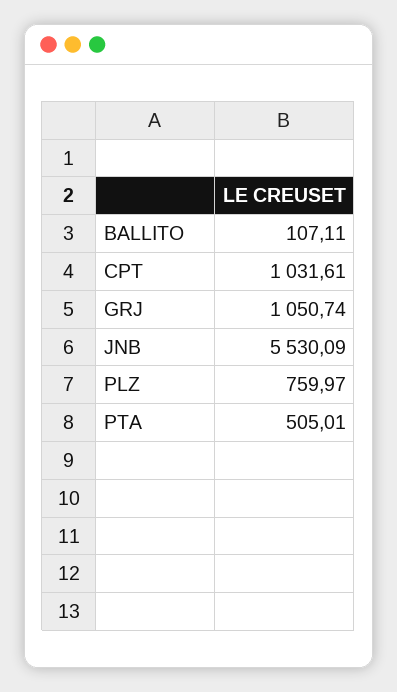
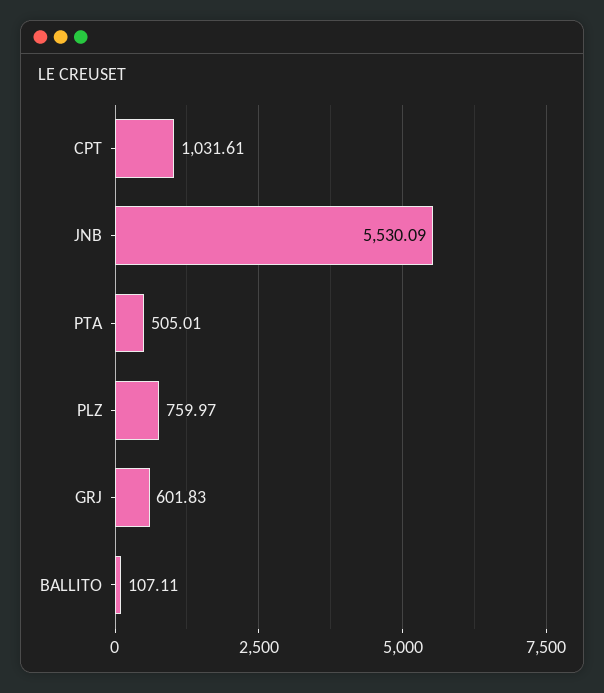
GRJ: 1050.74 -> 601.83

